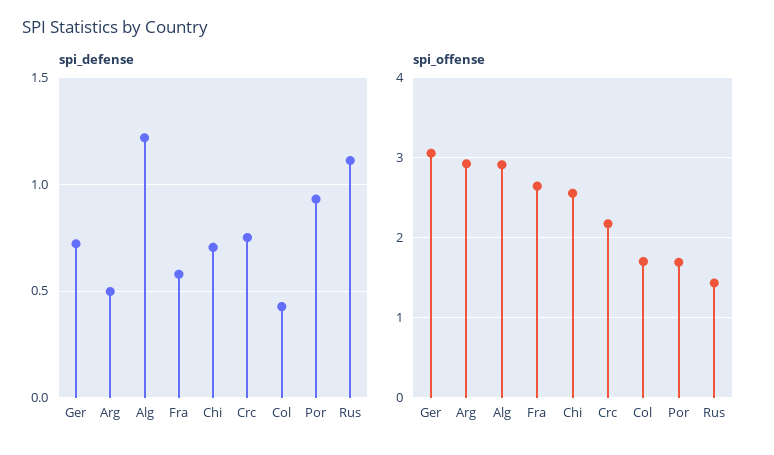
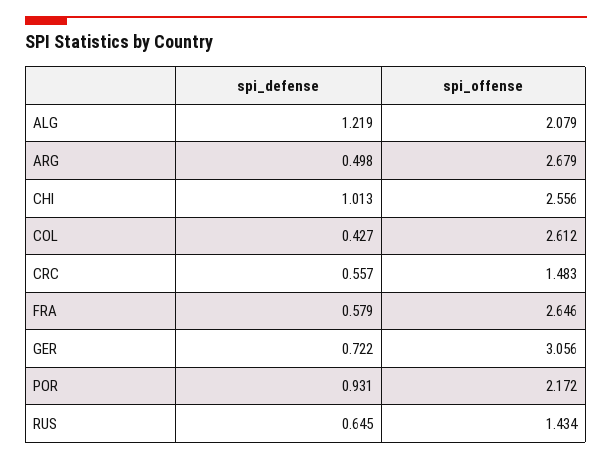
spi_defense, Chi: 0.7 -> 1.013
spi_defense, Crc: 0.75 -> 0.557
spi_defense, Rus: 1.1 -> 0.645
spi_offense, Arg: 2.9 -> 2.679
spi_offense, Alg: 2.9 -> 2.079
spi_offense, Crc: 2.2 -> 1.483
spi_offense, Col: 1.7 -> 2.612
spi_offense, Por: 1.7 -> 2.172

